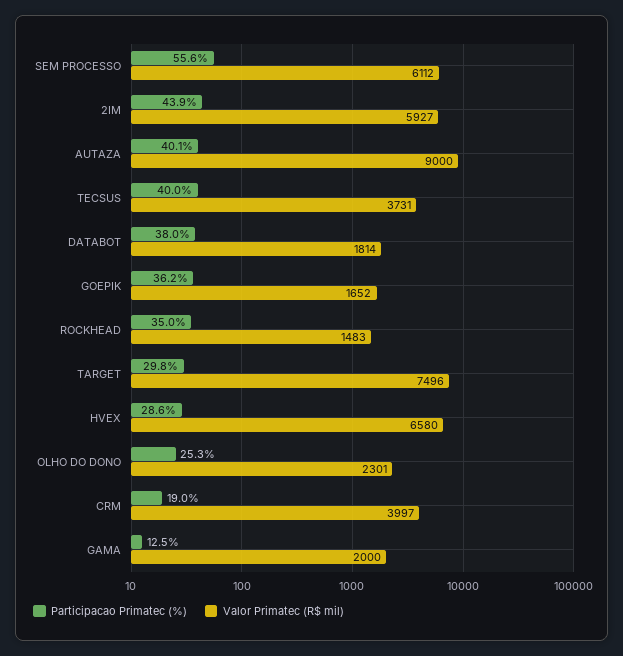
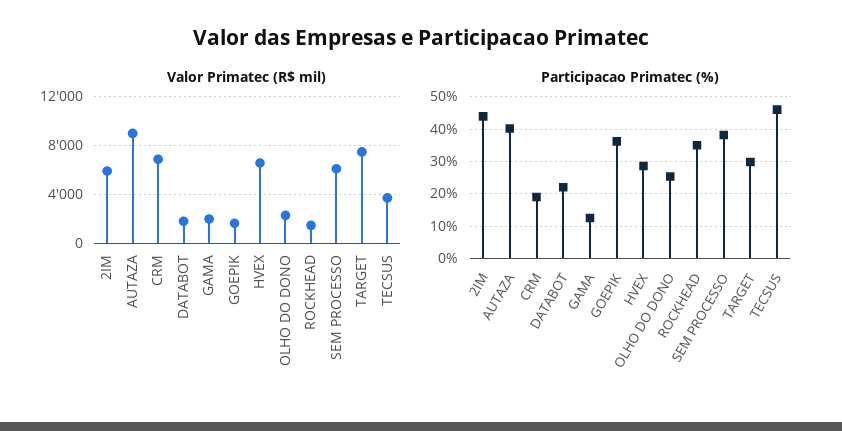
Participacao Primatec (%), SEM PROCESSO: 55.6 -> 38
Participacao Primatec (%), TECSUS: 40 -> 46
Participacao Primatec (%), DATABOT: 38 -> 22
Valor Primatec (R$ mil), CRM: 3997 -> 7000

